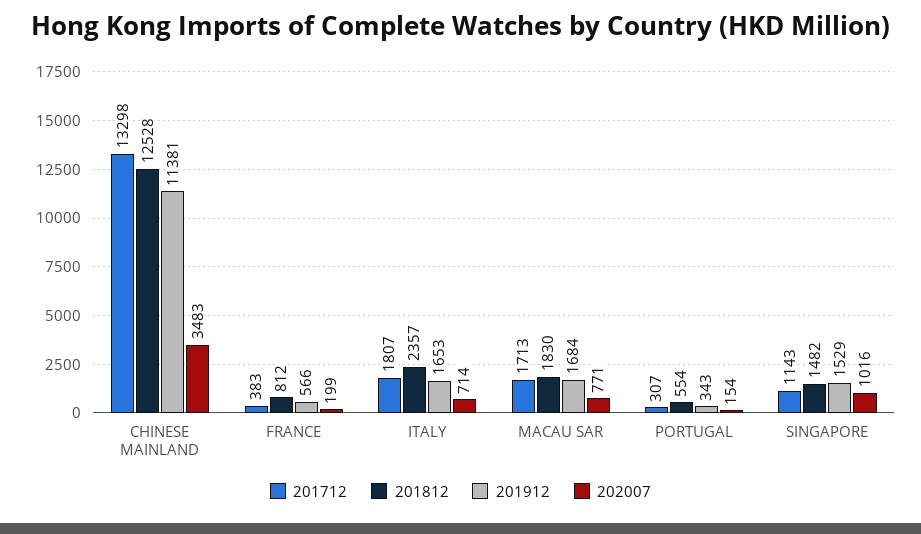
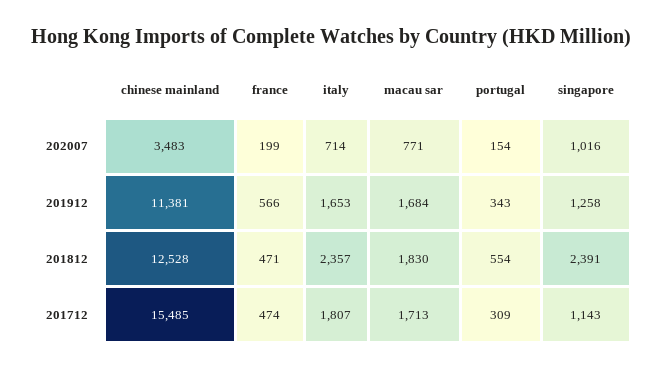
201712, CHINESE MAINLAND: 13298 -> 15485
201712, FRANCE: 383 -> 474
201812, FRANCE: 812 -> 471
201712, PORTUGAL: 307 -> 309
201812, SINGAPORE: 1482 -> 2391
201912, SINGAPORE: 1529 -> 1258

